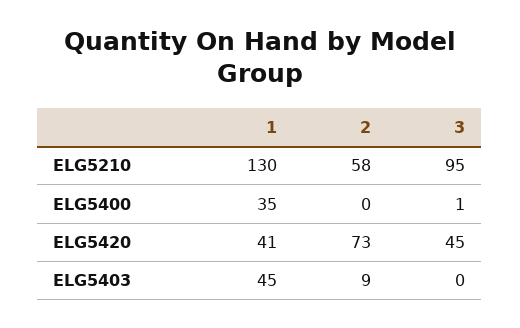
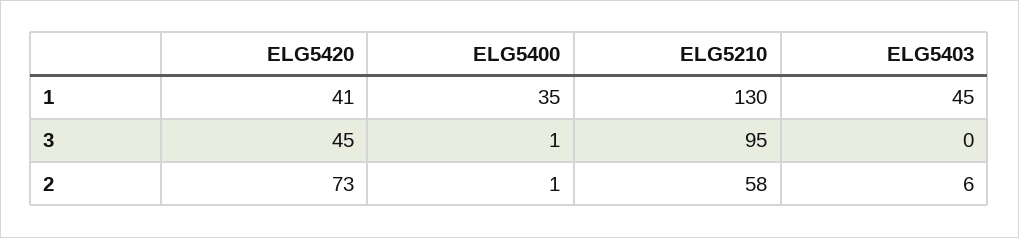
2, ELG5400: 0 -> 1
2, ELG5403: 9 -> 6

